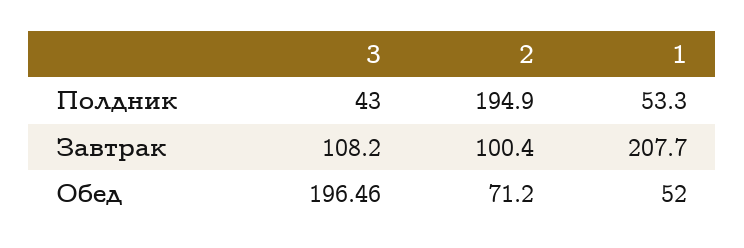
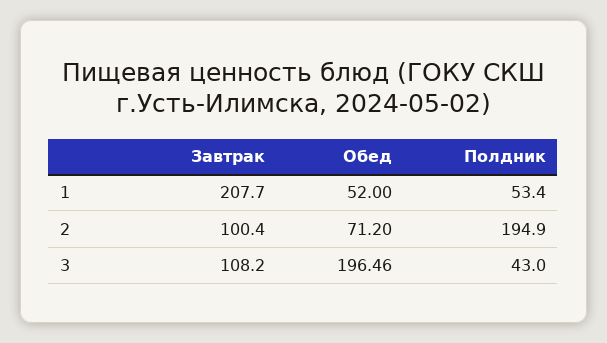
1, Полдник: 53.3 -> 53.4

